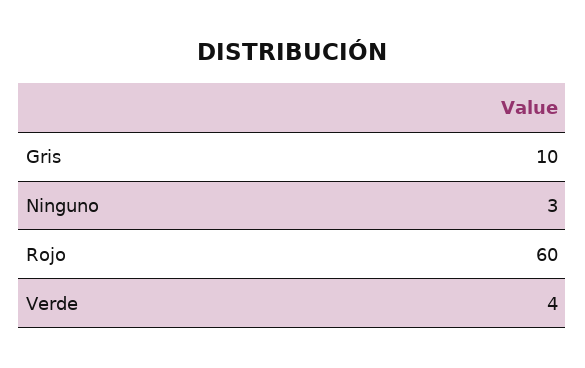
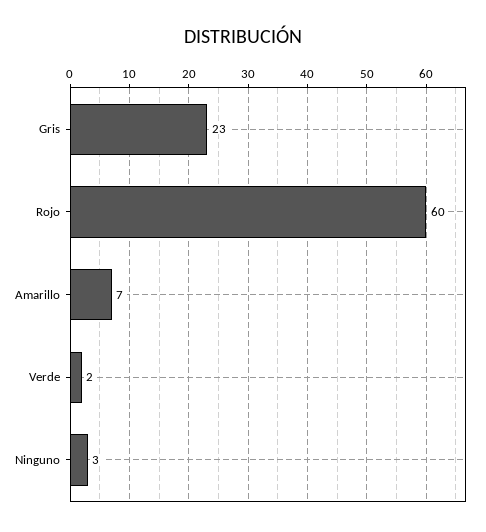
Gris: 10 -> 23
Verde: 4 -> 2
Amarillo: none -> 7

